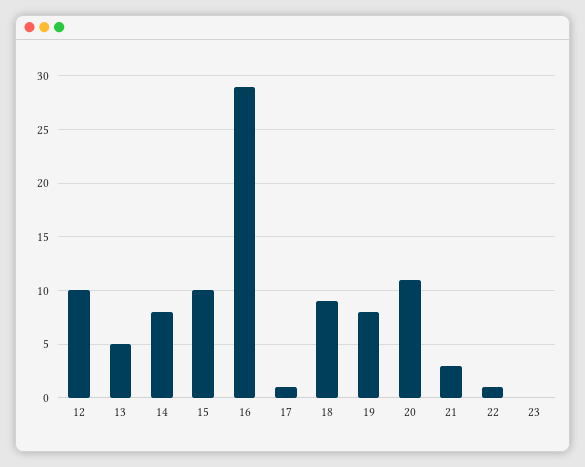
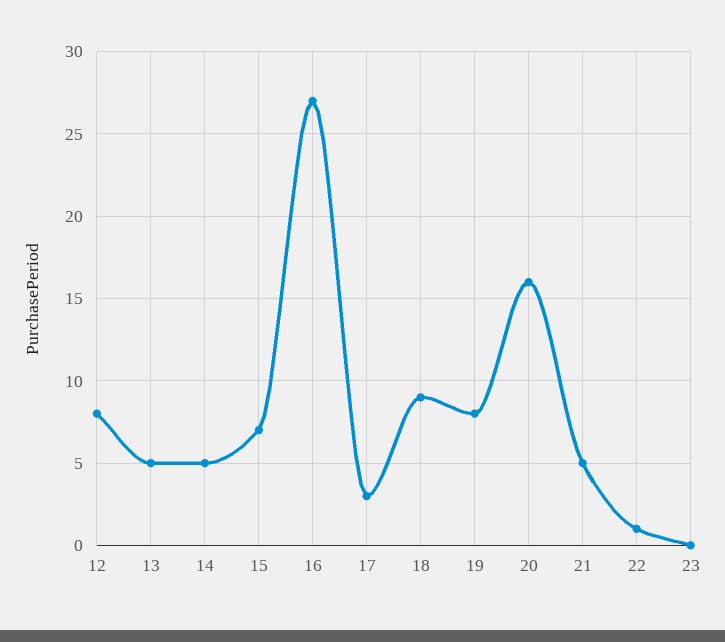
12: 10 -> 8
14: 8 -> 5
15: 10 -> 7
16: 29 -> 27
17: 1 -> 3
20: 11 -> 16
21: 3 -> 5

